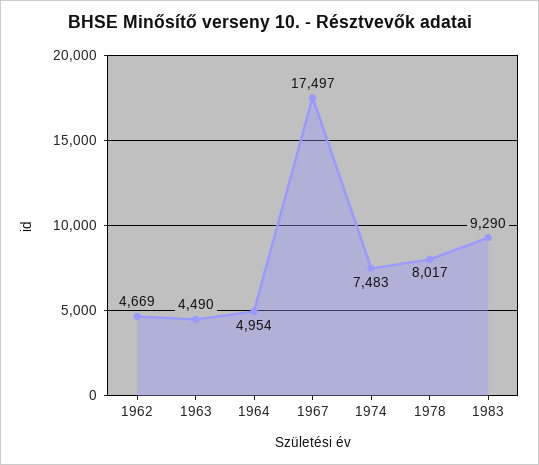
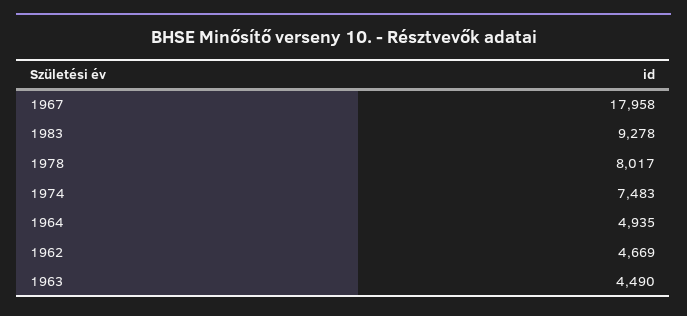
1964: 4954 -> 4935
1967: 17497 -> 17958
1983: 9290 -> 9278

